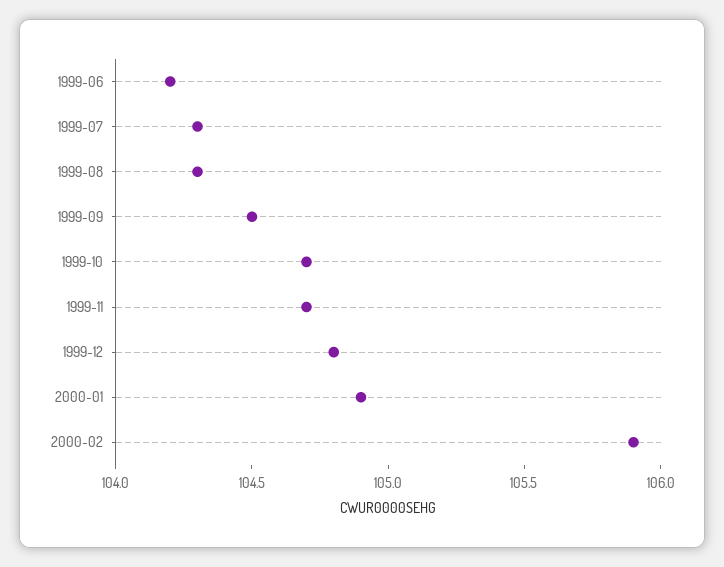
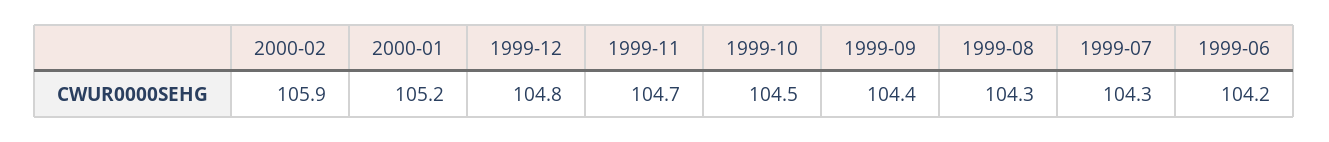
1999-09: 104.5 -> 104.4
1999-10: 104.7 -> 104.5
2000-01: 104.9 -> 105.2

